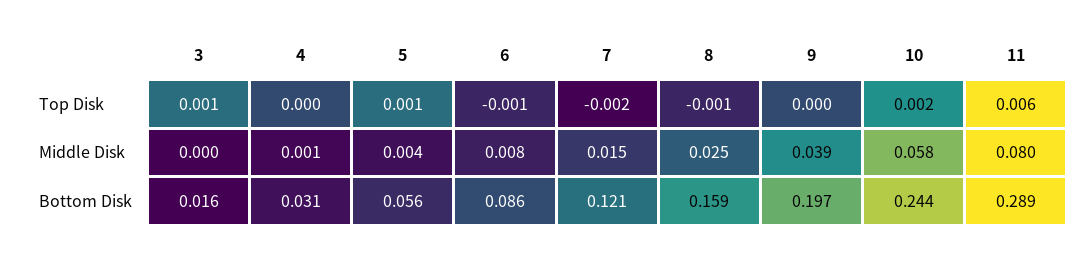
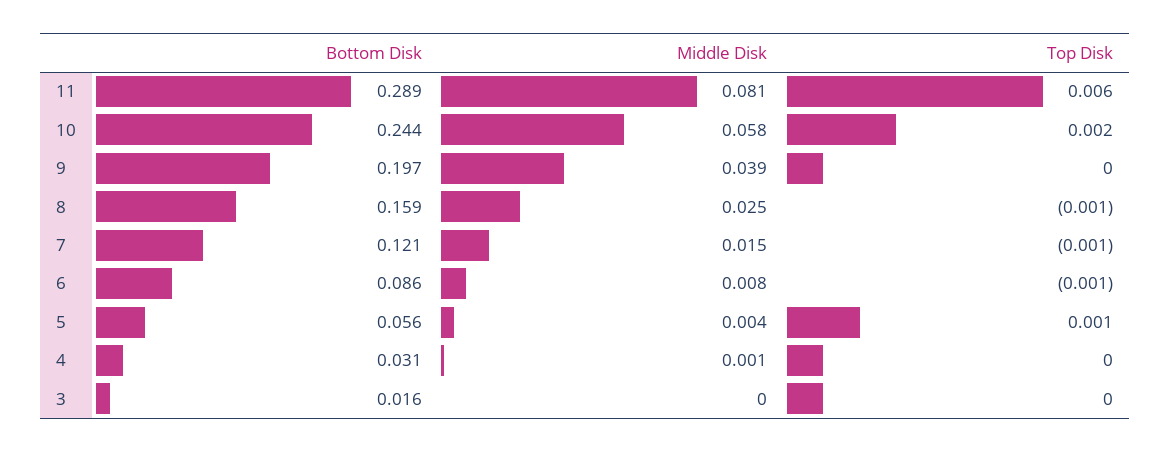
3, Top Disk: 0.001 -> 0
7, Top Disk: -0.002 -> -0.001
11, Middle Disk: 0.08 -> 0.081

